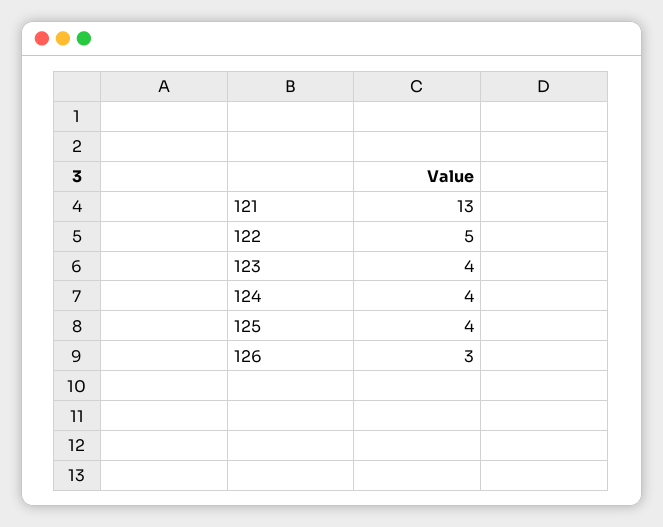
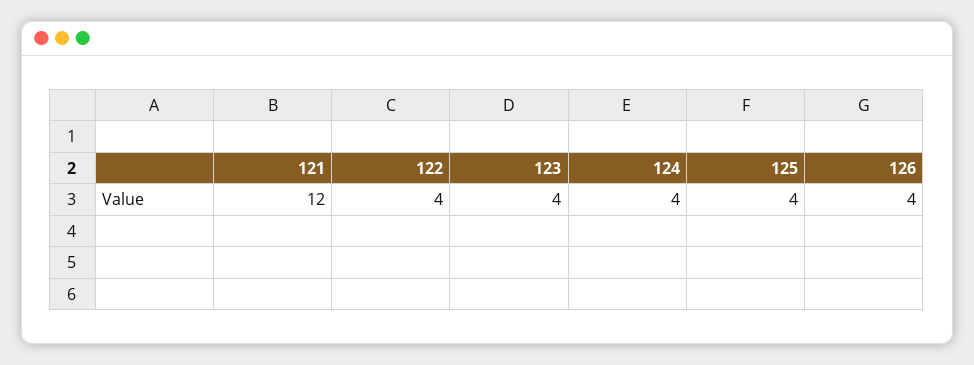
121: 13 -> 12
122: 5 -> 4
126: 3 -> 4

